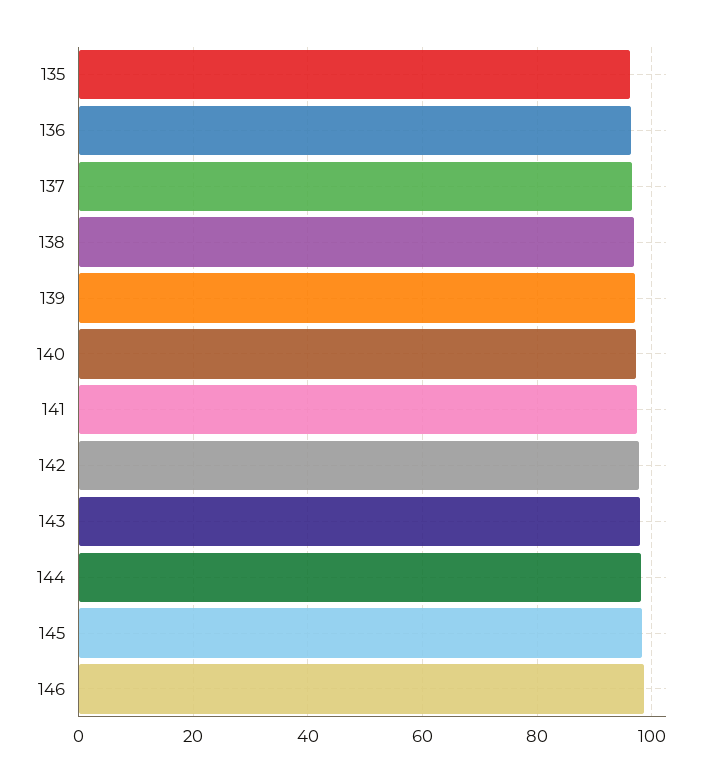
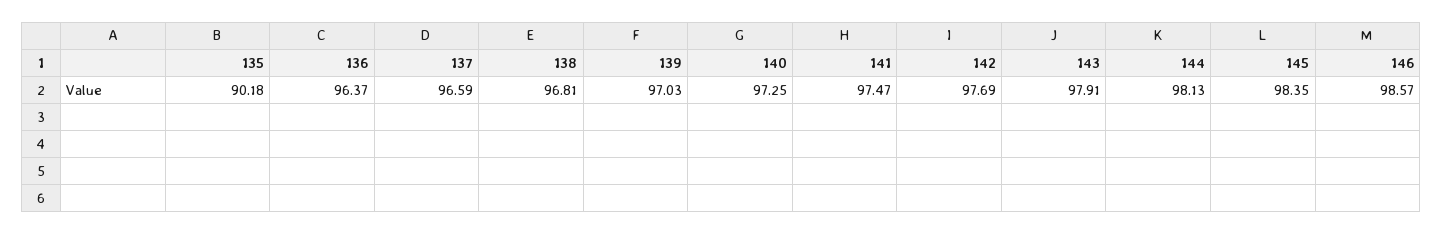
135: 96 -> 90.18

